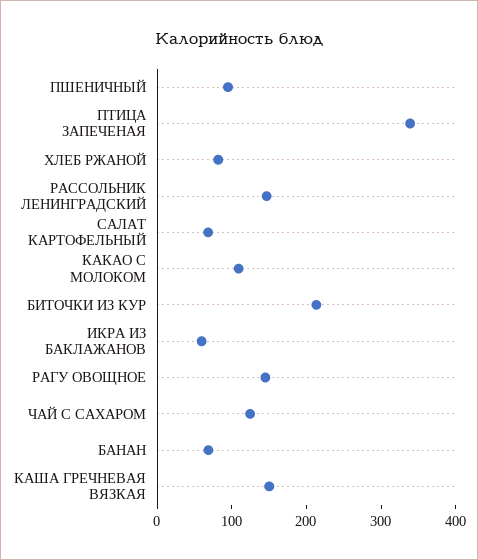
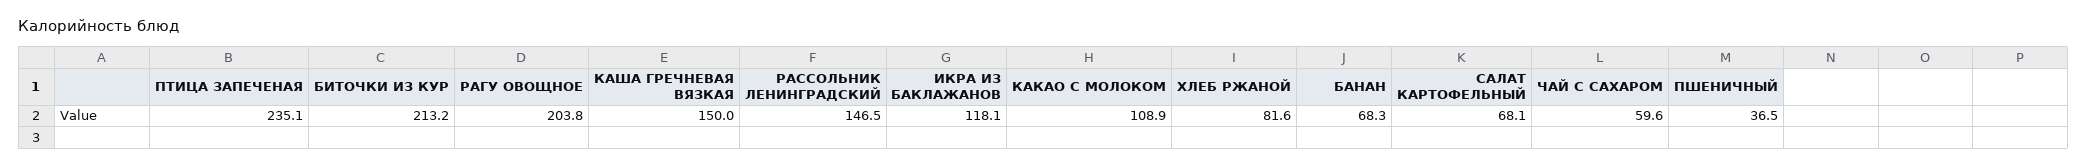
ПШЕНИЧНЫЙ: 100 -> 36.5
ПТИЦА ЗАПЕЧЕНАЯ: 340 -> 235.1
ИКРА ИЗ БАКЛАЖАНОВ: 60 -> 118.1
РАГУ ОВОЩНОЕ: 140 -> 203.8
ЧАЙ С САХАРОМ: 120 -> 59.6

